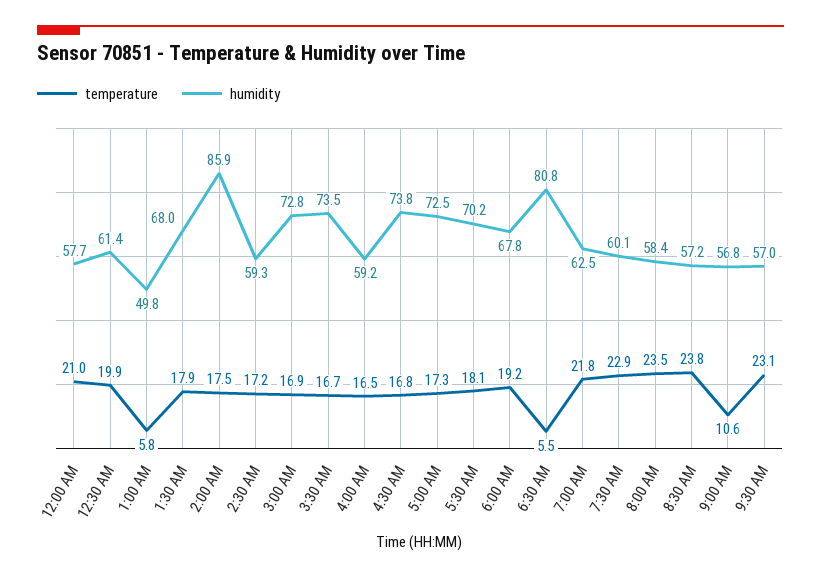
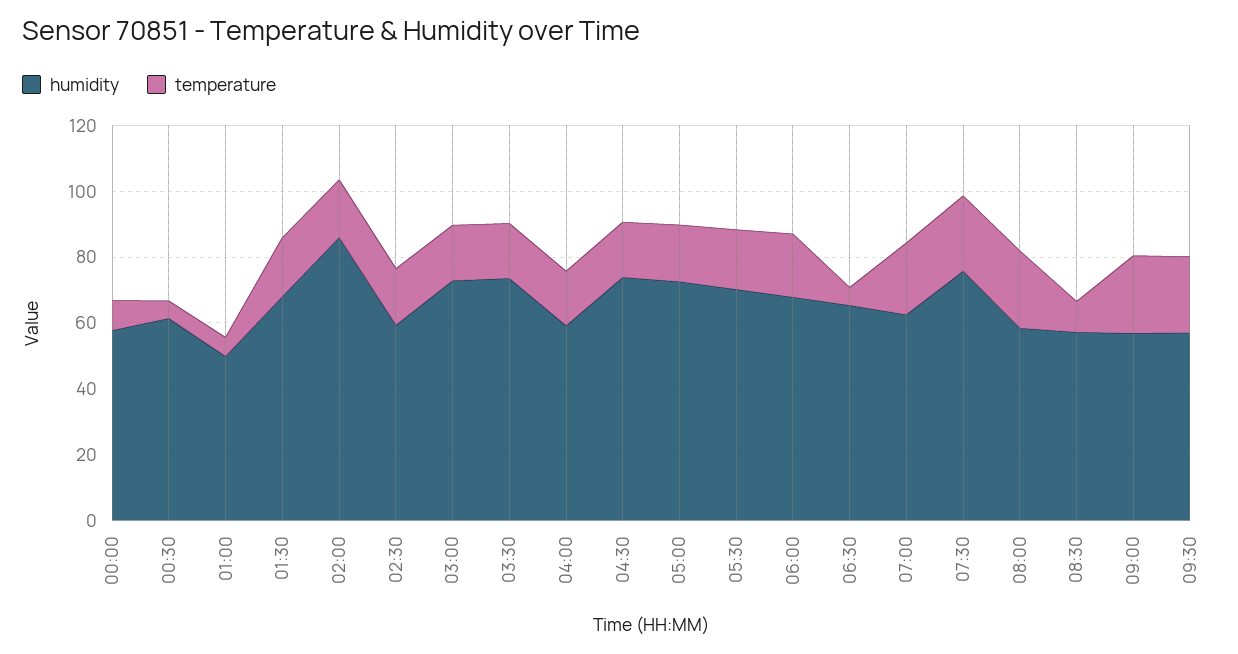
temperature, 12:00 AM: 21 -> 10
temperature, 12:30 AM: 19.9 -> 5
humidity, 6:30 AM: 80.8 -> 65
humidity, 7:30 AM: 60.1 -> 75
temperature, 8:30 AM: 23.8 -> 10
temperature, 9:00 AM: 10.6 -> 25

